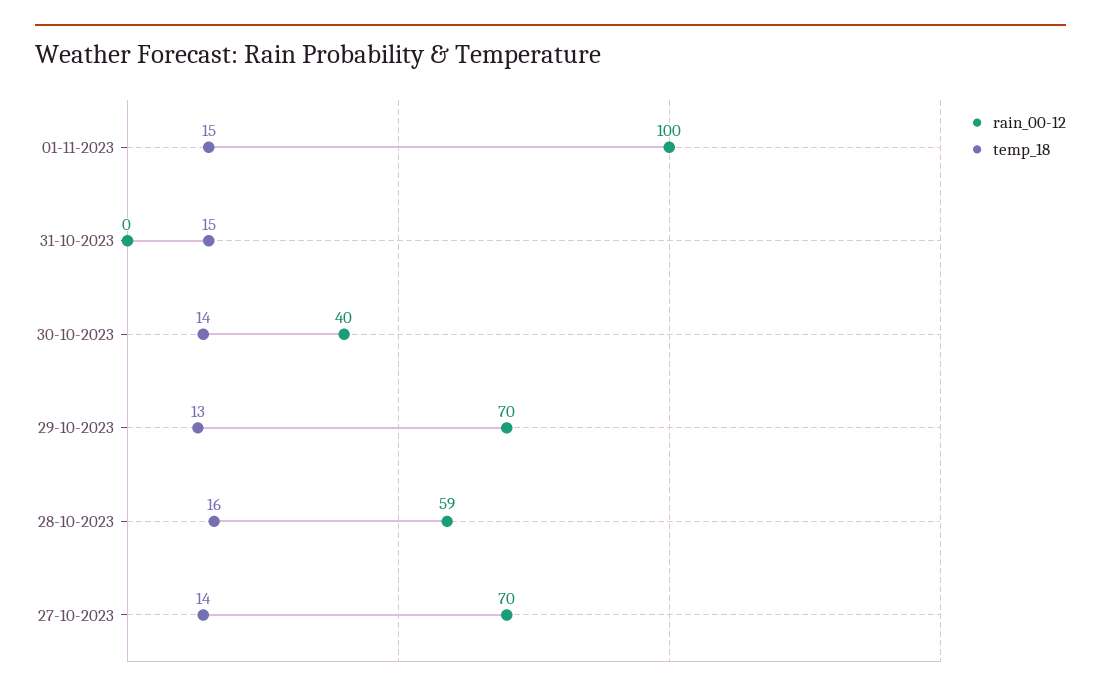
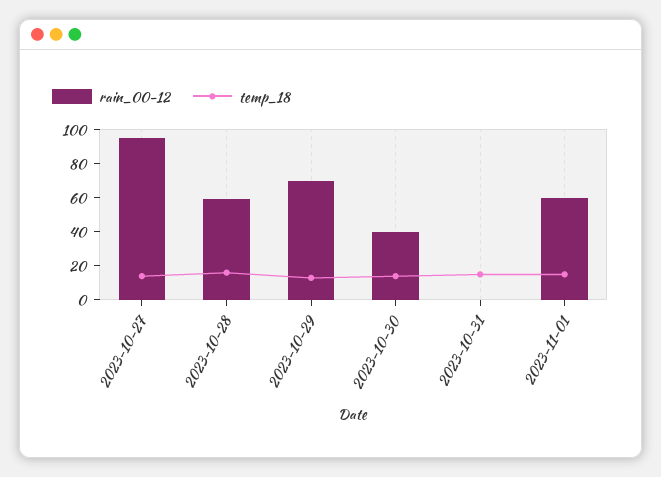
rain_00-12, 01-11-2023: 100 -> 60
rain_00-12, 27-10-2023: 70 -> 95

